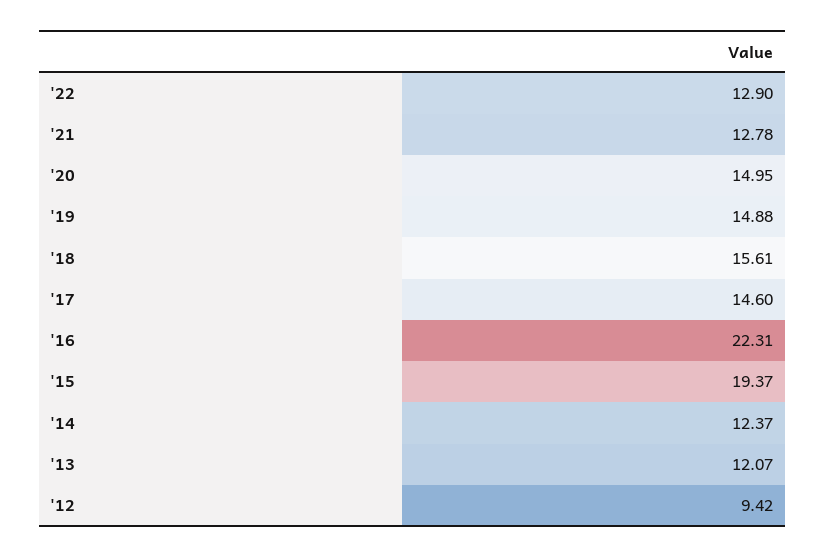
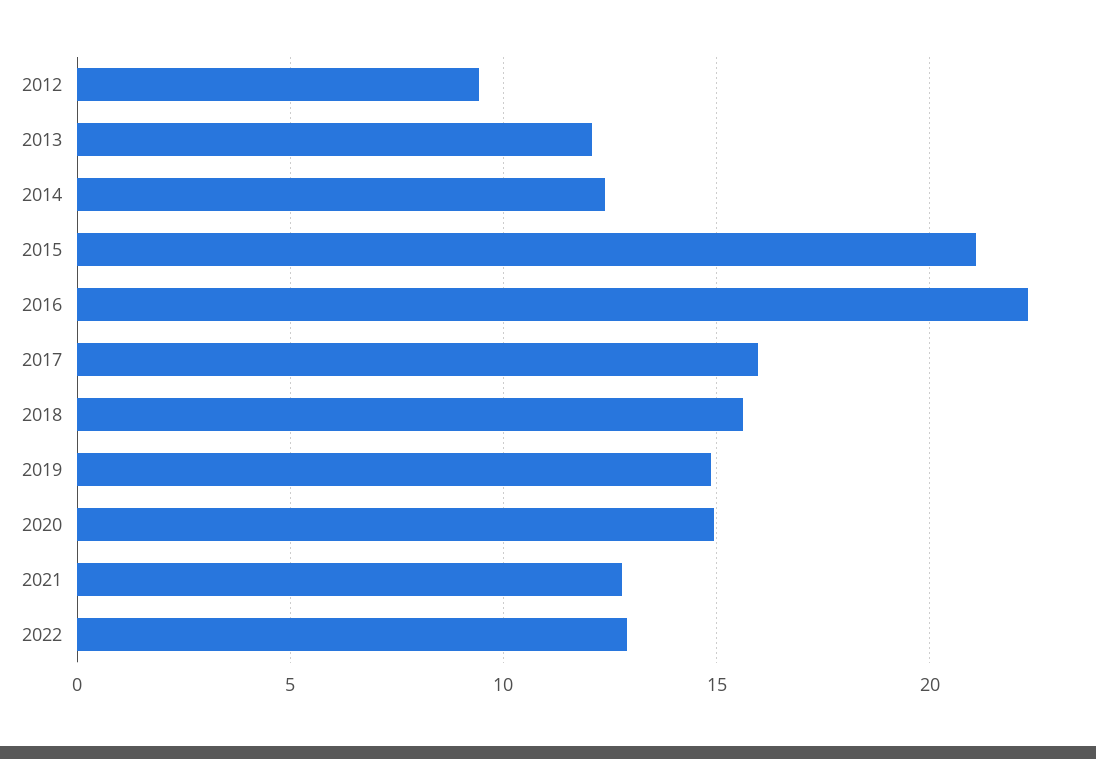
'17: 14.6 -> 16
'15: 19.37 -> 21

